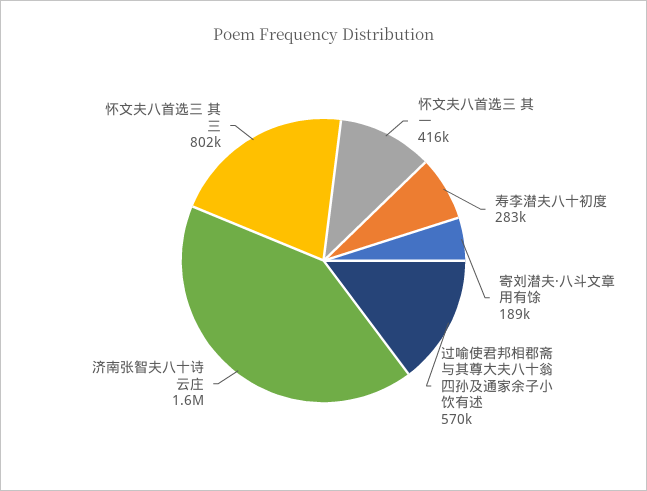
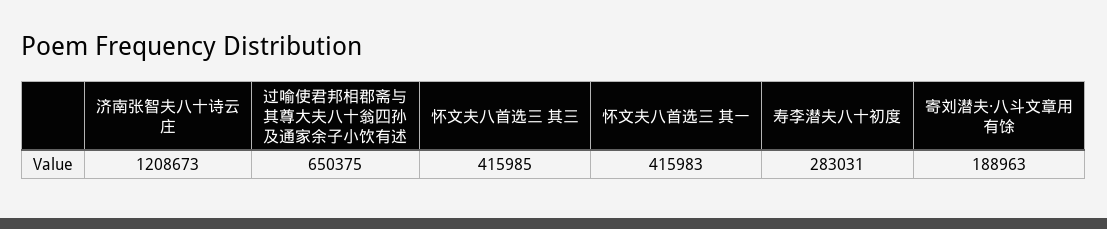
过喻使君邦相郡斋与其尊大夫八十翁四孙及通家余子小饮有述: 570000 -> 650375
济南张智夫八十诗云庄: 1600000 -> 1208673
怀文夫八首选三 其三: 802000 -> 415985

